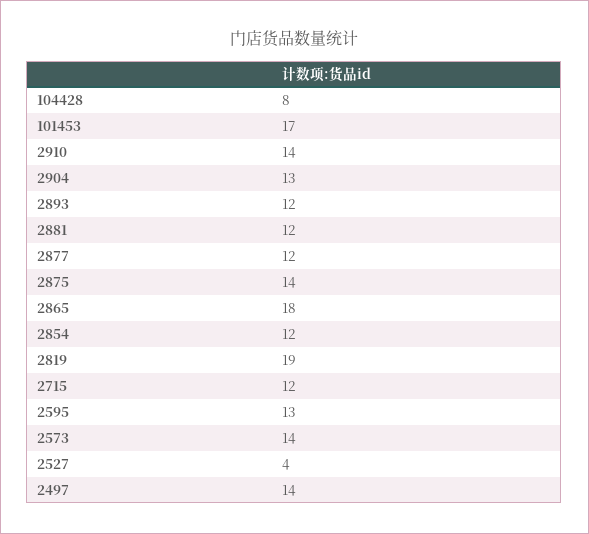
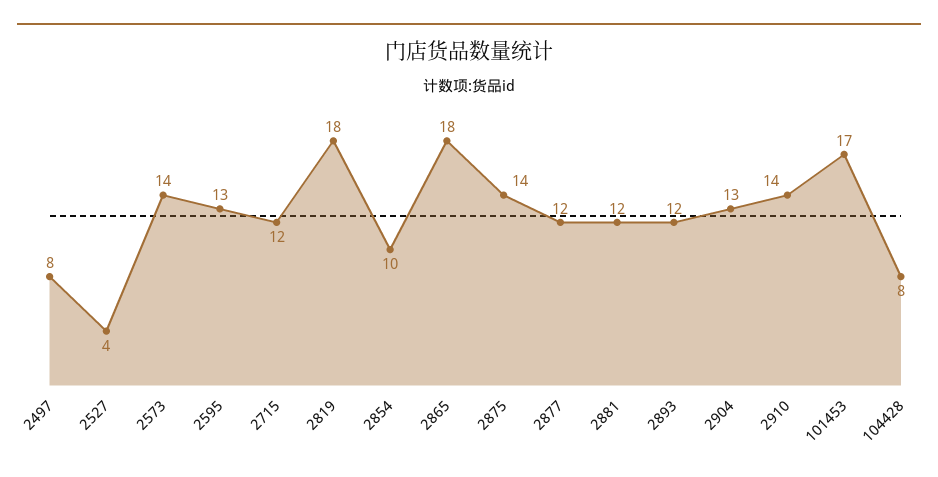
2854: 12 -> 10
2819: 19 -> 18
2497: 14 -> 8

